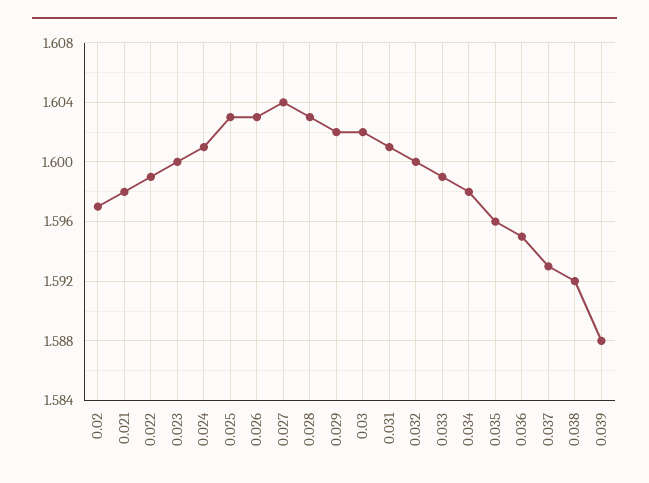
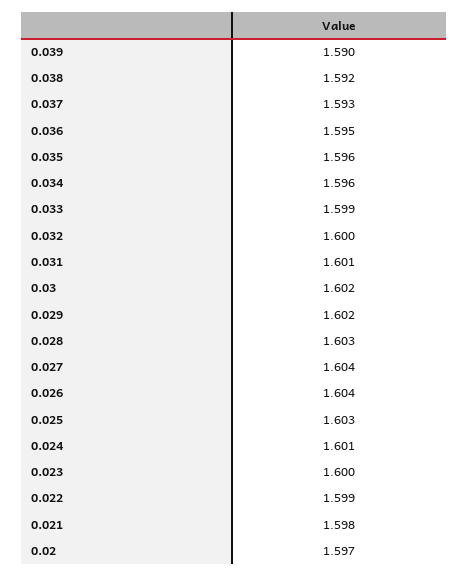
0.026: 1.603 -> 1.604
0.034: 1.598 -> 1.596
0.039: 1.588 -> 1.59

